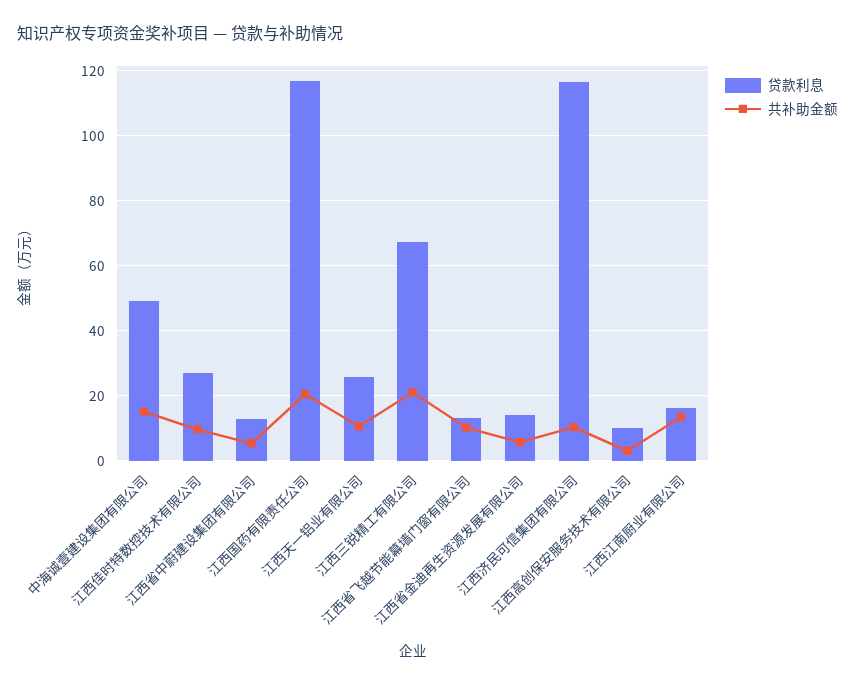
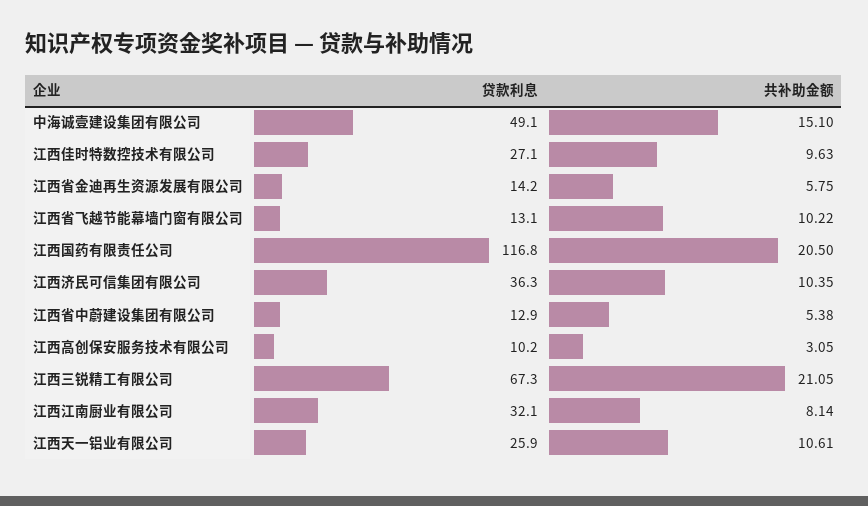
贷款利息, 江西济民可信集团有限公司: 116 -> 36.3
贷款利息, 江西江南厨业有限公司: 16 -> 32.1
共补助金额, 江西江南厨业有限公司: 14 -> 8.14

